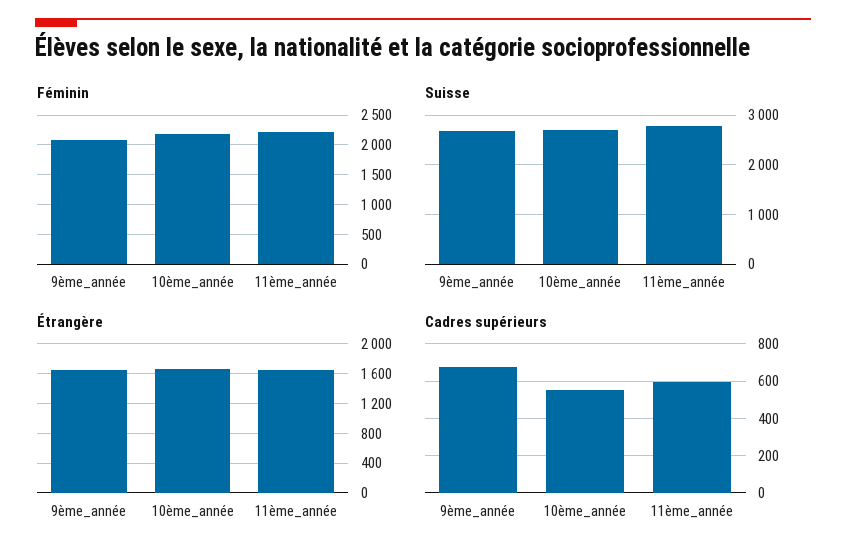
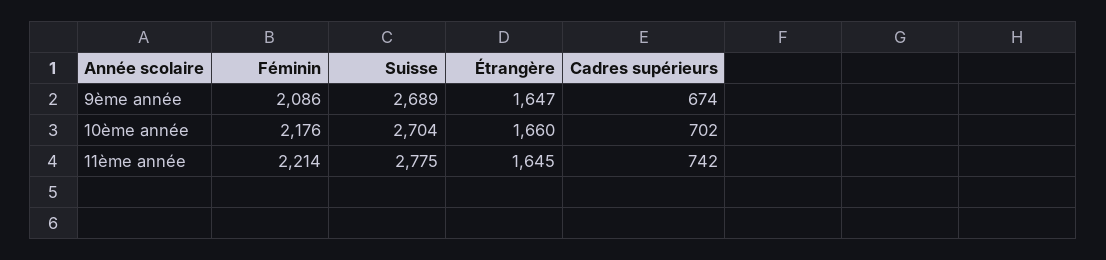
Cadres supérieurs, 10ème_année: 550 -> 702
Cadres supérieurs, 11ème_année: 600 -> 742

